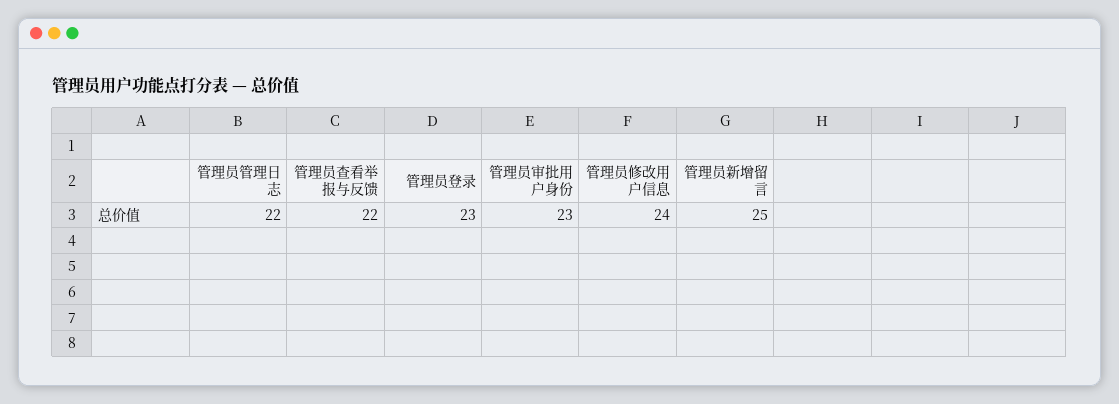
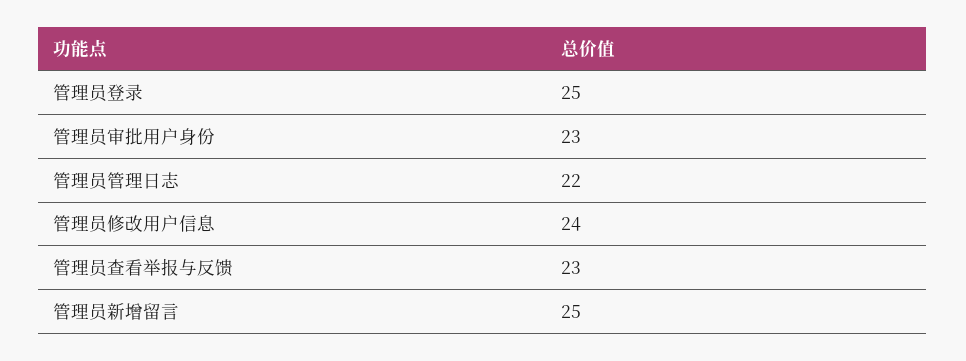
管理员查看举报与反馈: 22 -> 23
管理员登录: 23 -> 25

